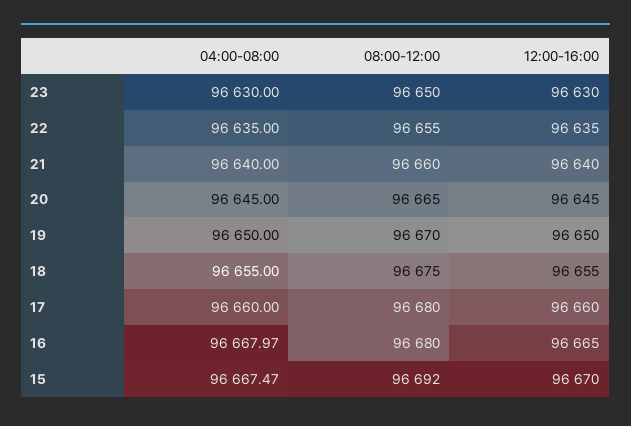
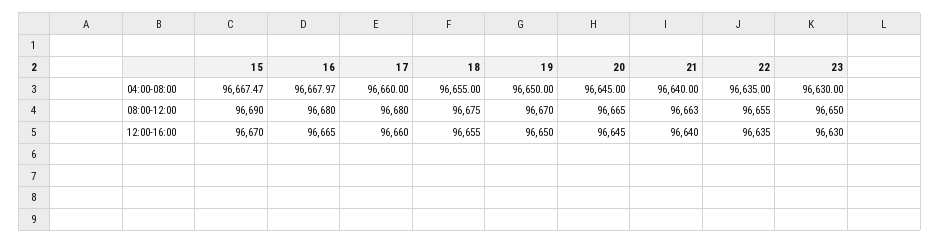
08:00-12:00, 21: 96660 -> 96663
08:00-12:00, 15: 96692 -> 96690

